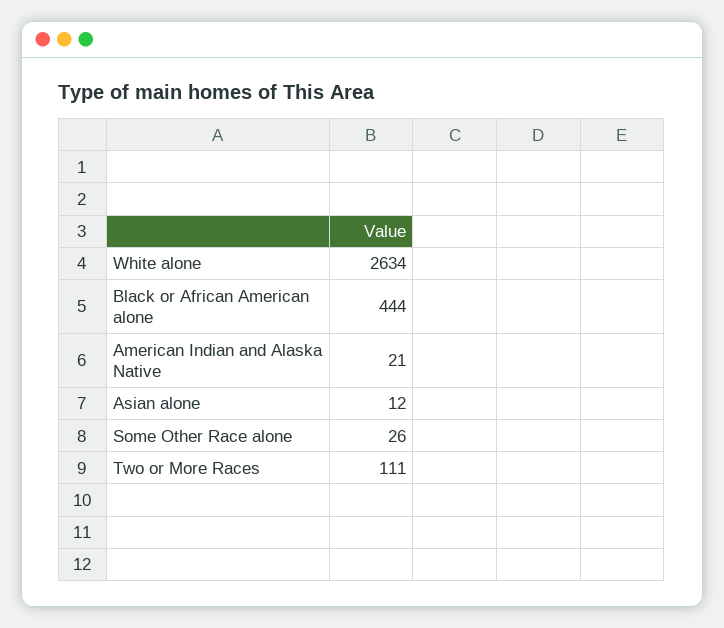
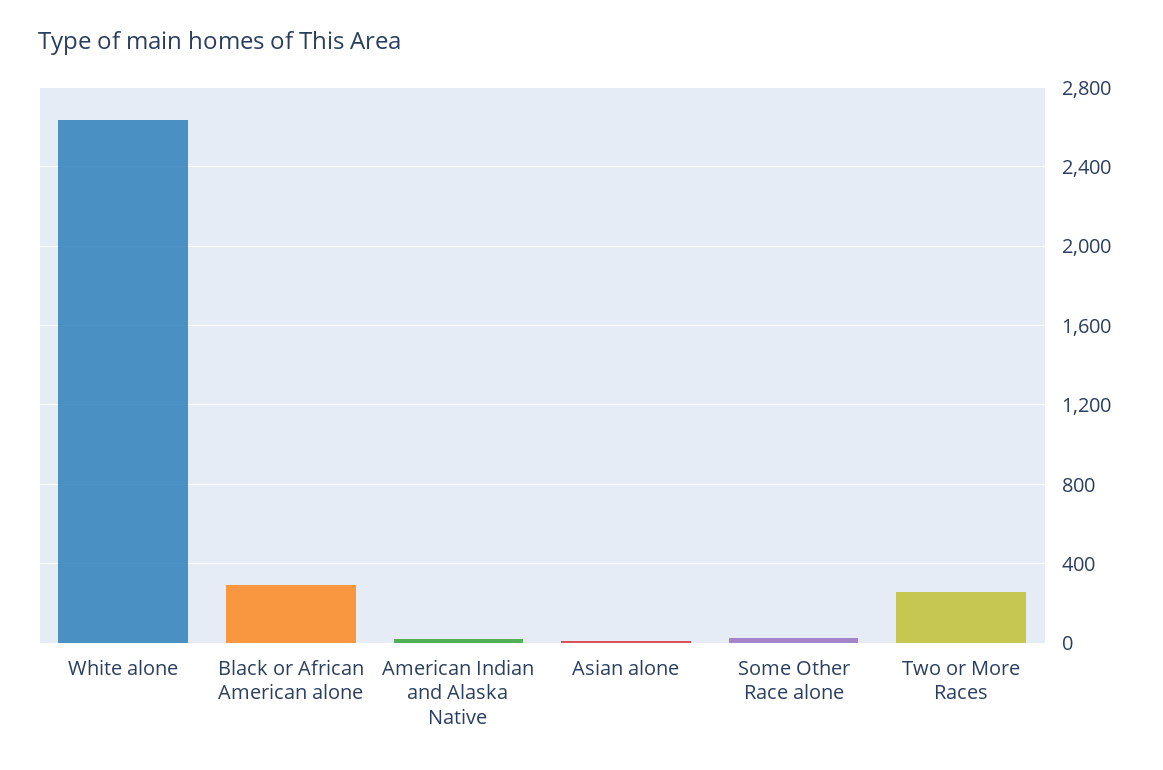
Black or African American alone: 444 -> 300
Two or More Races: 111 -> 250

